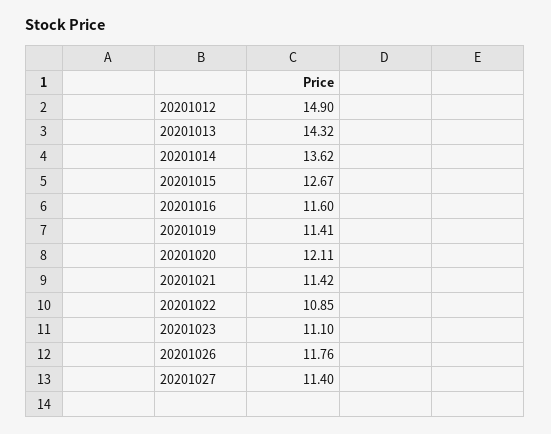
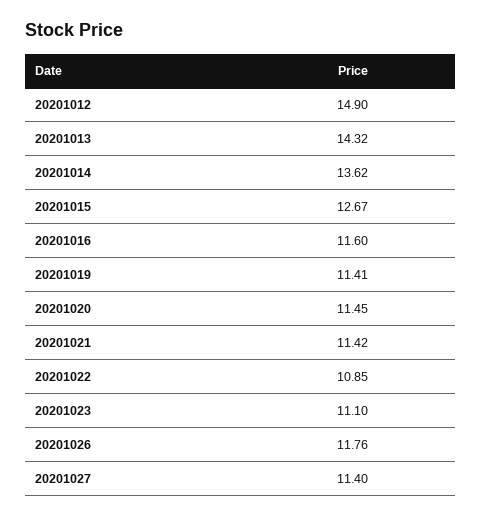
20201020: 12.11 -> 11.45

